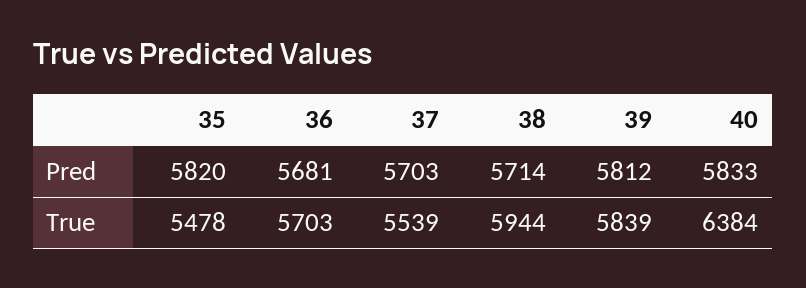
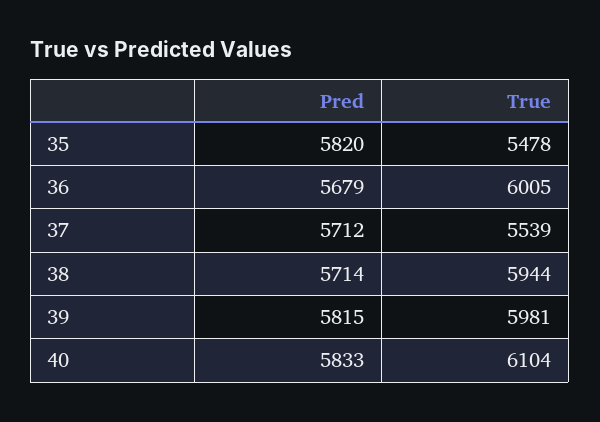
36, Pred: 5681 -> 5679
37, Pred: 5703 -> 5712
39, Pred: 5812 -> 5815
36, True: 5703 -> 6005
39, True: 5839 -> 5981
40, True: 6384 -> 6104

